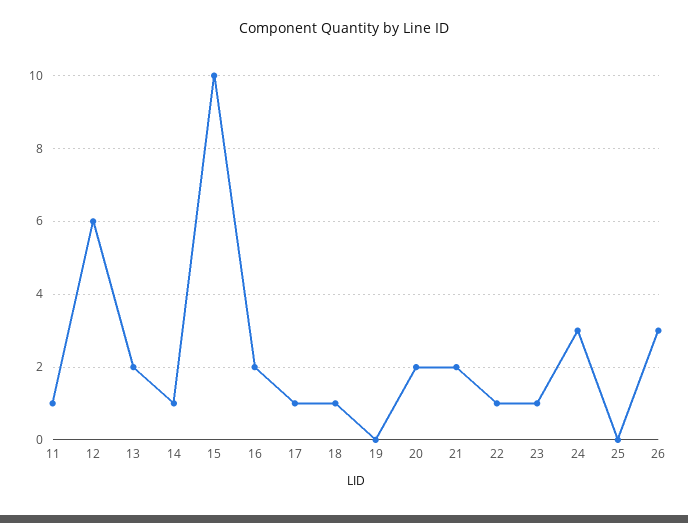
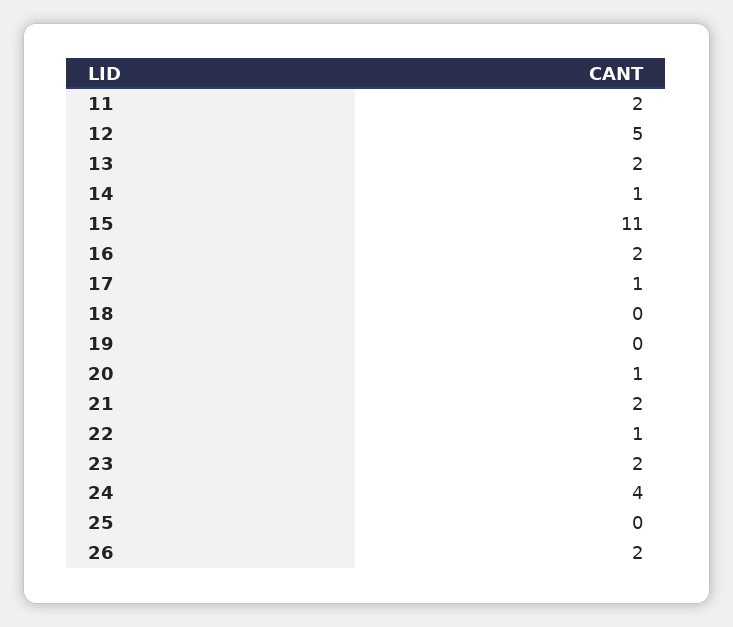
11: 1 -> 2
12: 6 -> 5
15: 10 -> 11
18: 1 -> 0
20: 2 -> 1
23: 1 -> 2
24: 3 -> 4
26: 3 -> 2

